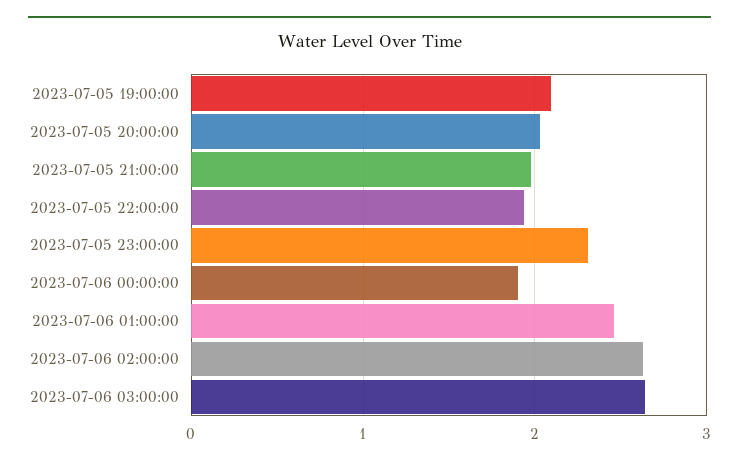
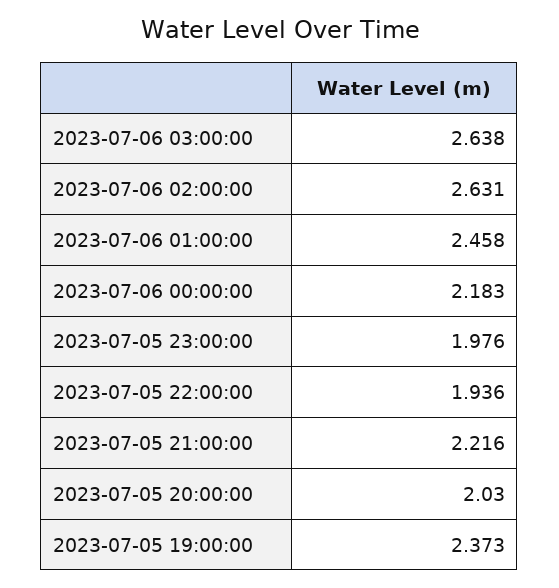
2023-07-05 19:00:00: 2.1 -> 2.373
2023-07-05 21:00:00: 2 -> 2.216
2023-07-05 23:00:00: 2.3 -> 1.976
2023-07-06 00:00:00: 1.9 -> 2.183

